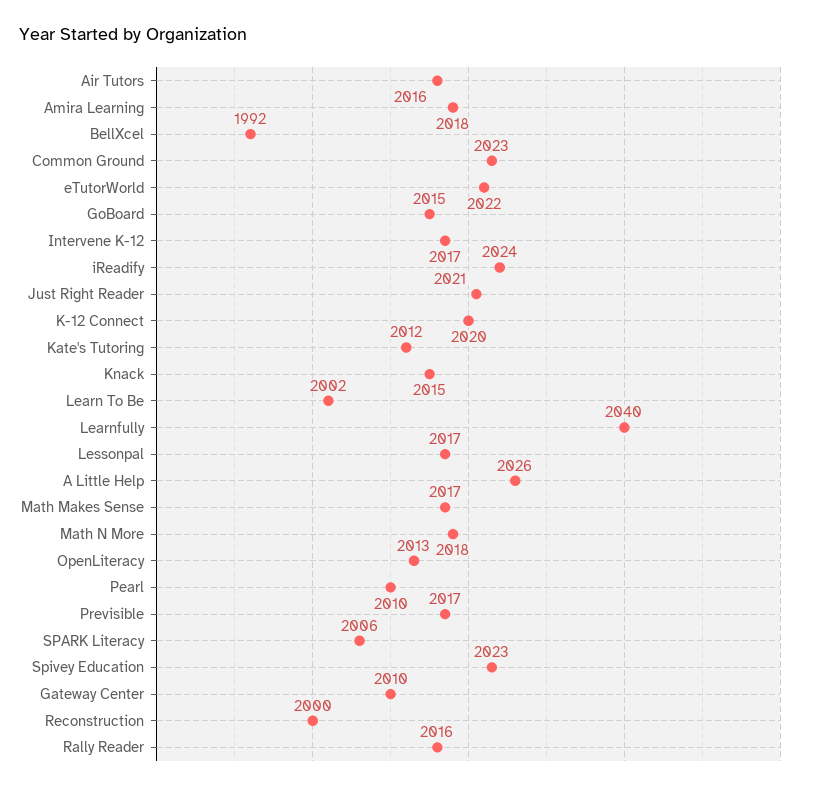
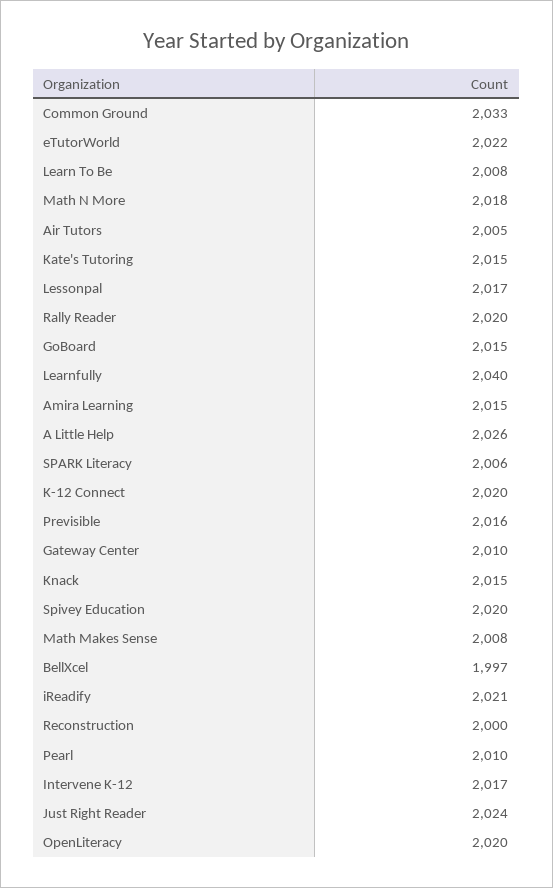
Air Tutors: 2016 -> 2005
Amira Learning: 2018 -> 2015
BellXcel: 1992 -> 1997
Common Ground: 2023 -> 2033
iReadify: 2024 -> 2021
Just Right Reader: 2021 -> 2024
Kate's Tutoring: 2012 -> 2015
Learn To Be: 2002 -> 2008
Math Makes Sense: 2017 -> 2008
OpenLiteracy: 2013 -> 2020
Previsible: 2017 -> 2016
Spivey Education: 2023 -> 2020
Rally Reader: 2016 -> 2020

